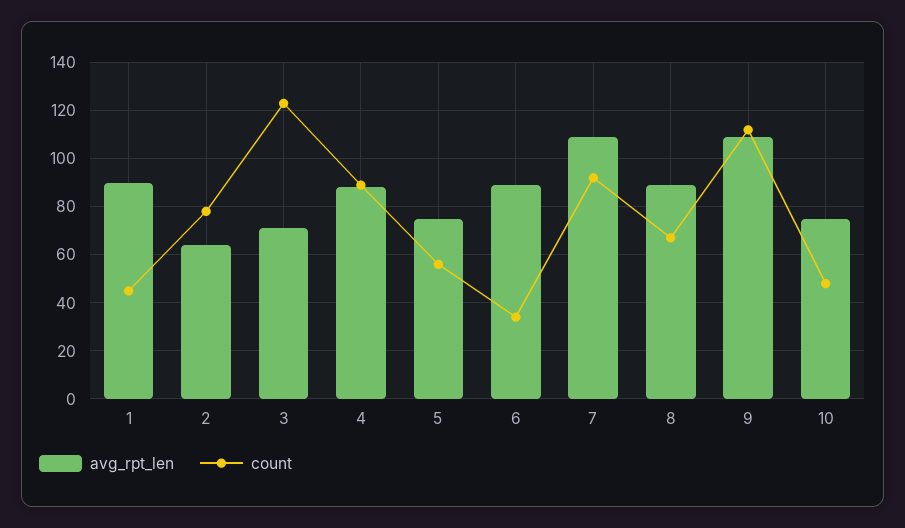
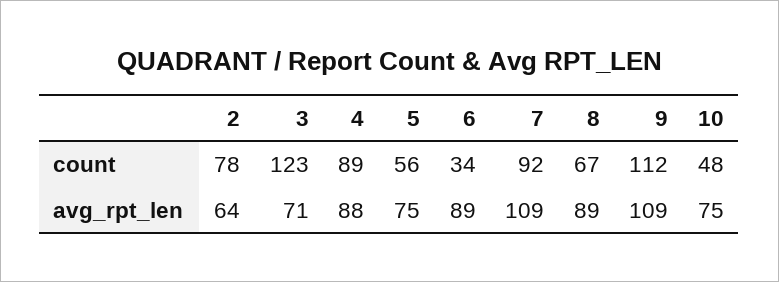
avg_rpt_len, 1: 90 -> none
count, 1: 45 -> none

